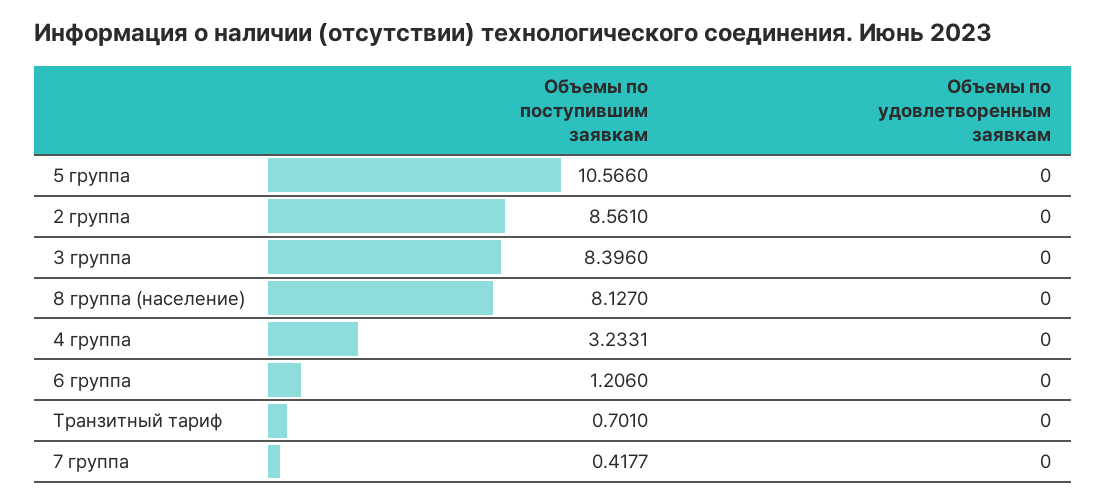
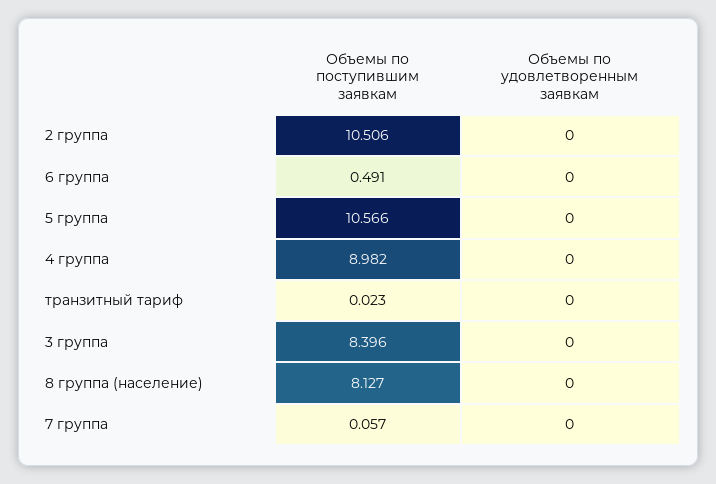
Объемы по поступившим заявкам, 2 группа: 8.561 -> 10.506
Объемы по поступившим заявкам, 4 группа: 3.2331 -> 8.982
Объемы по поступившим заявкам, 6 группа: 1.206 -> 0.491
Объемы по поступившим заявкам, Транзитный тариф: 0.701 -> 0.023
Объемы по поступившим заявкам, 7 группа: 0.4177 -> 0.057

